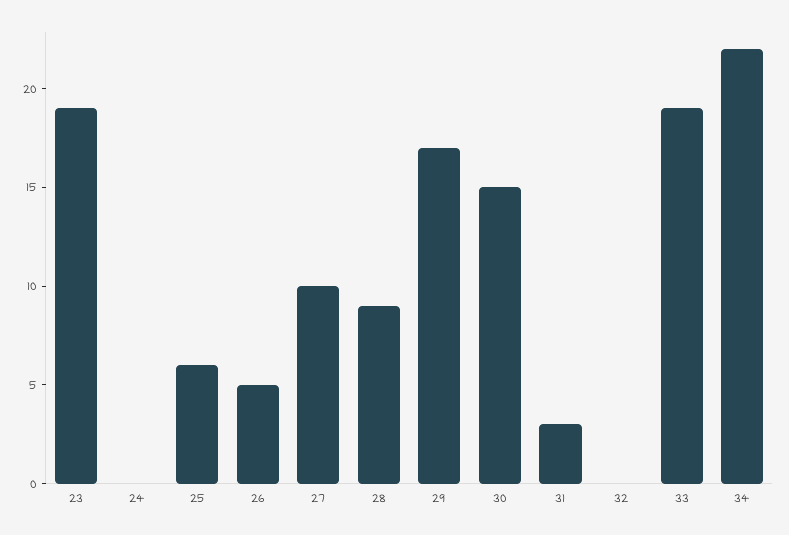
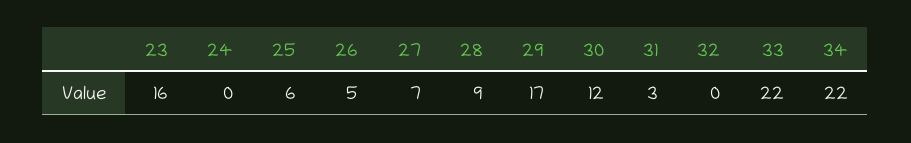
23: 19 -> 16
27: 10 -> 7
30: 15 -> 12
33: 19 -> 22

